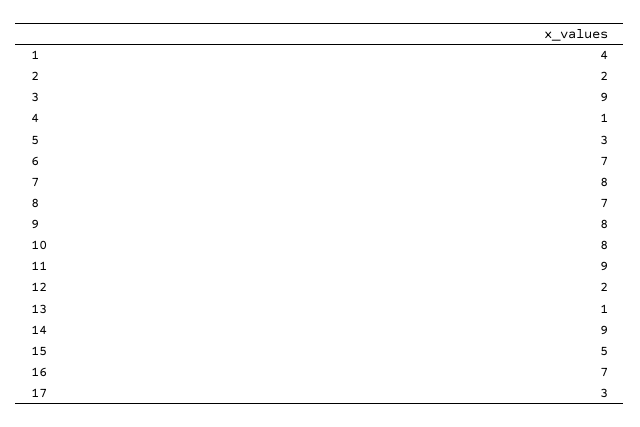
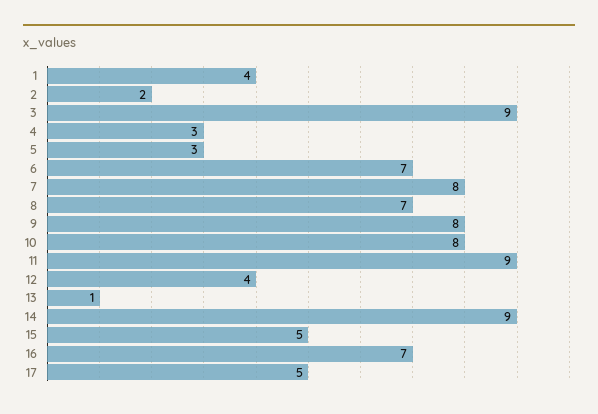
4: 1 -> 3
12: 2 -> 4
17: 3 -> 5

